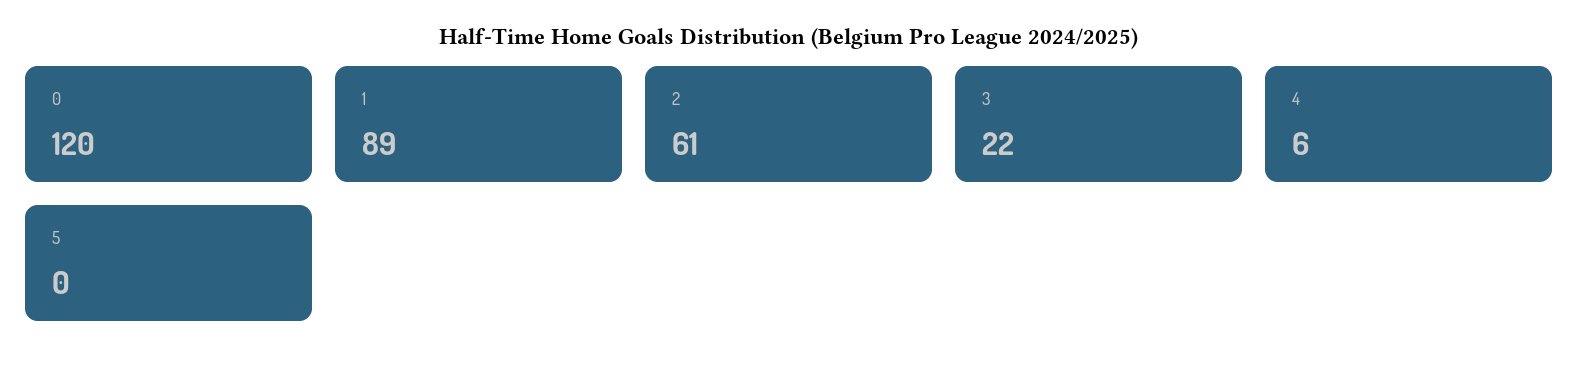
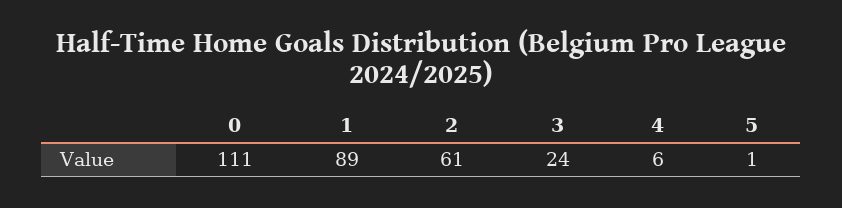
0: 120 -> 111
3: 22 -> 24
5: 0 -> 1

